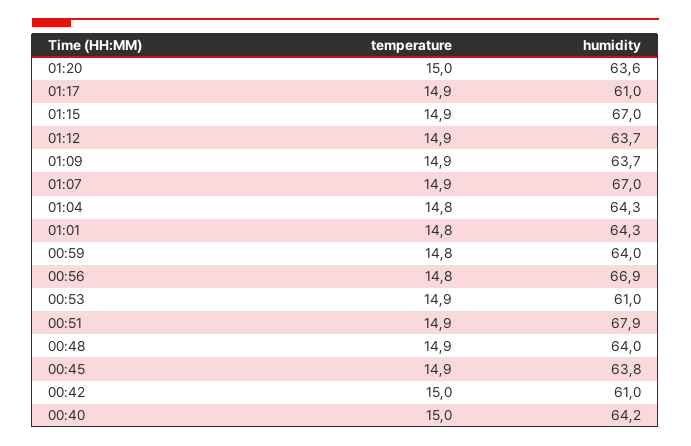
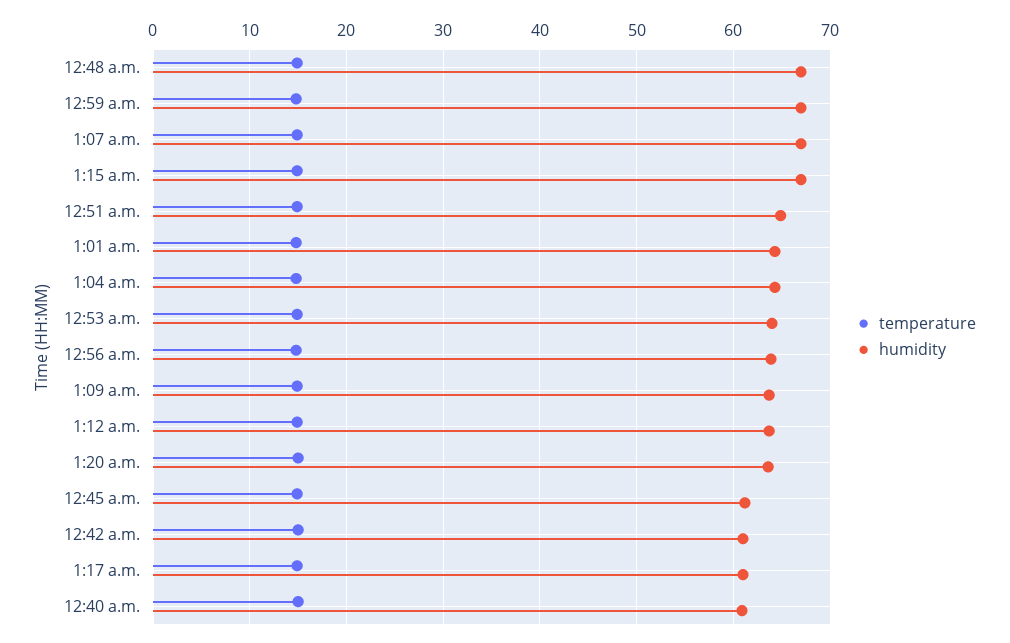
humidity, 00:59: 64 -> 67
humidity, 00:56: 66.9 -> 64
humidity, 00:53: 61 -> 64
humidity, 00:51: 67.9 -> 65
humidity, 00:48: 64 -> 67
humidity, 00:45: 63.8 -> 61
humidity, 00:40: 64.2 -> 61

